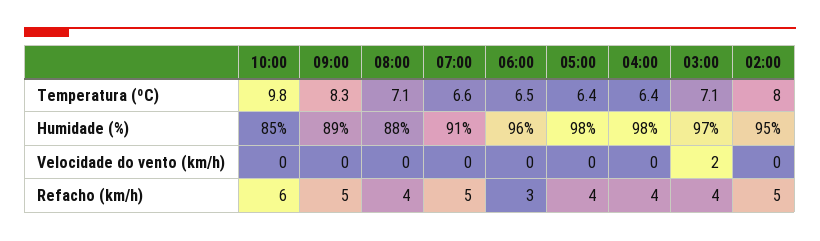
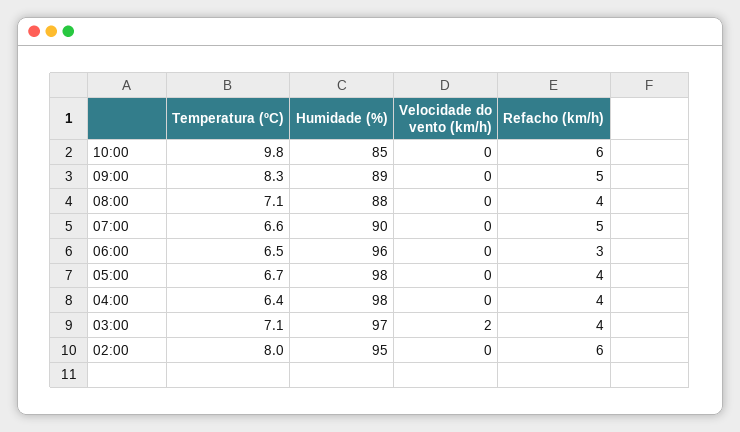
05:00, Temperatura (ºC): 6.4 -> 6.7
07:00, Humidade (%): 91 -> 90
02:00, Refacho (km/h): 5 -> 6

